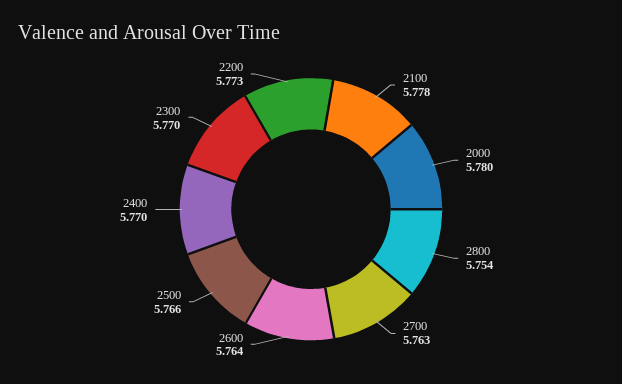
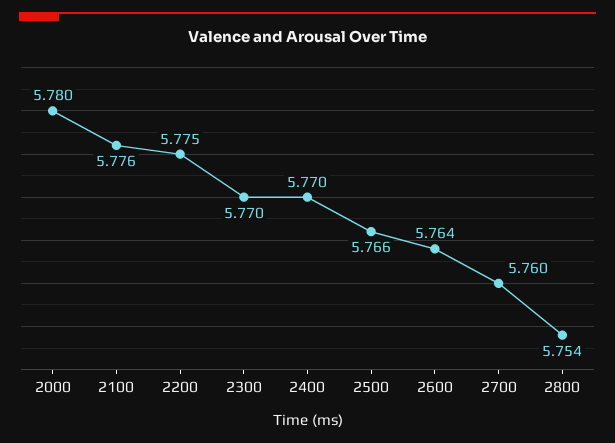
2100: 5.778 -> 5.776
2700: 5.763 -> 5.76
2200: 5.773 -> 5.775

